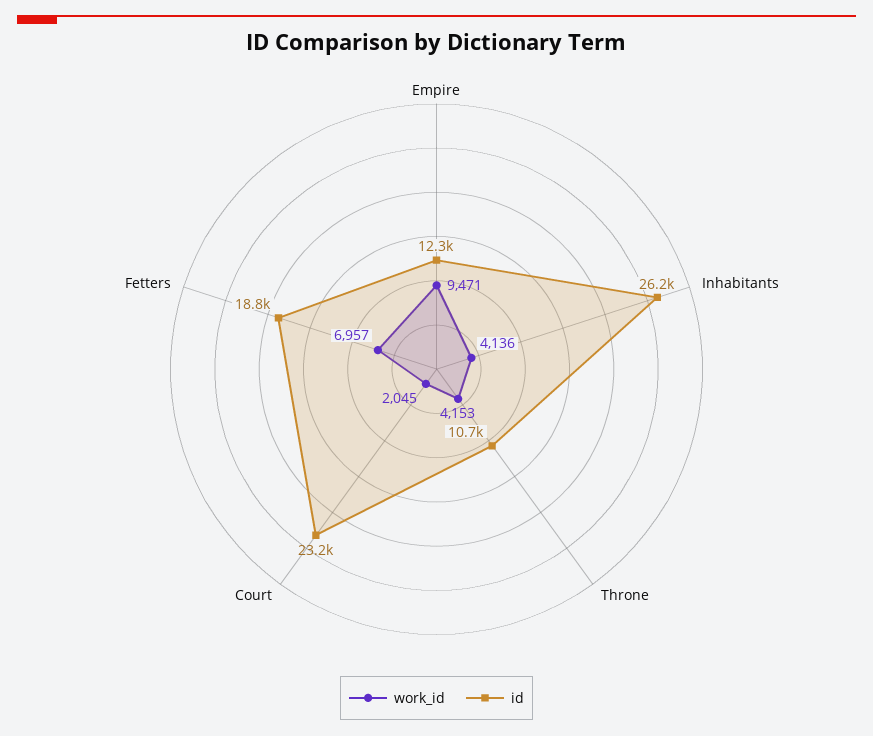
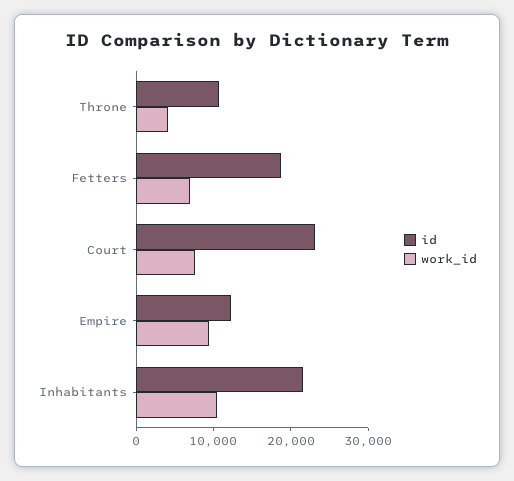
work_id, Inhabitants: 4136 -> 10000
id, Inhabitants: 26200 -> 22000
work_id, Court: 2045 -> 8000

